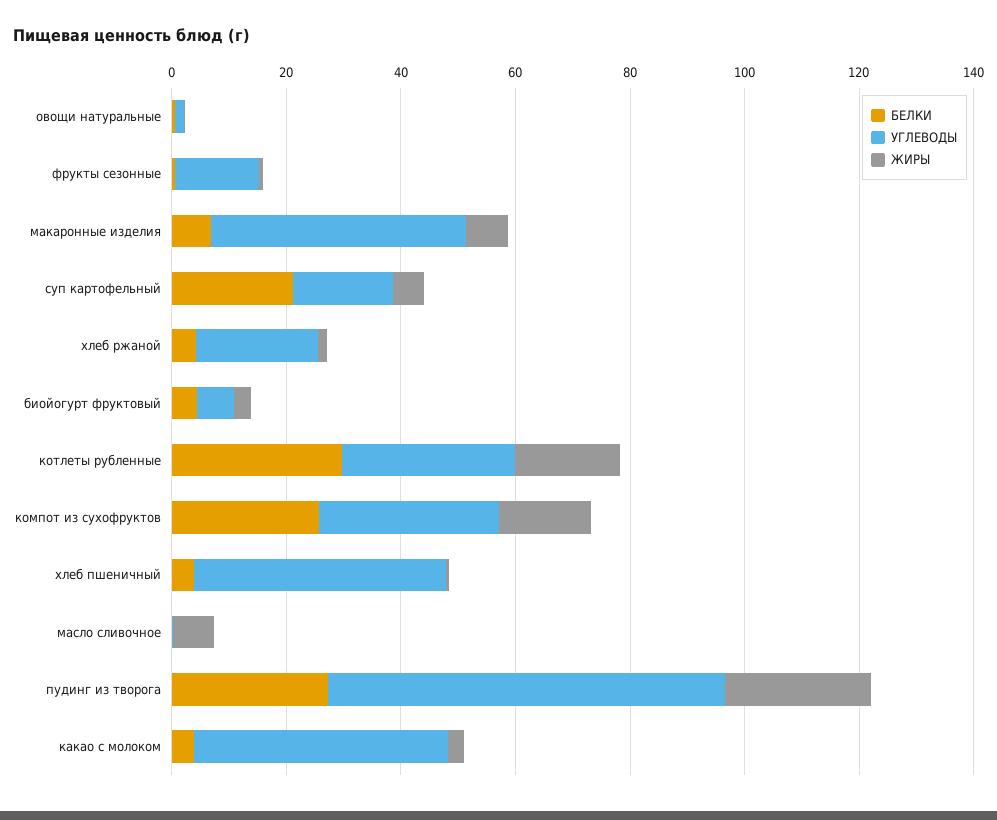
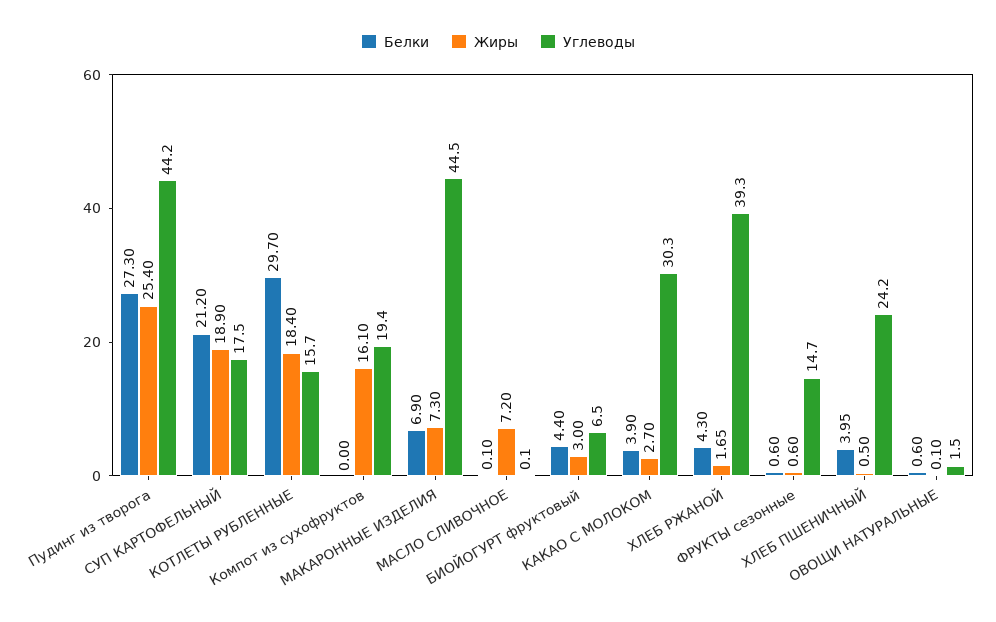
ЖИРЫ, суп картофельный: 5 -> 18.9
УГЛЕВОДЫ, хлеб ржаной: 20 -> 39.3
УГЛЕВОДЫ, котлеты рубленные: 30 -> 15.7
БЕЛКИ, компот из сухофруктов: 25 -> 0
УГЛЕВОДЫ, компот из сухофруктов: 30 -> 19.4
УГЛЕВОДЫ, хлеб пшеничный: 45 -> 24.2
УГЛЕВОДЫ, пудинг из творога: 70 -> 44.2
УГЛЕВОДЫ, какао с молоком: 45 -> 30.3

